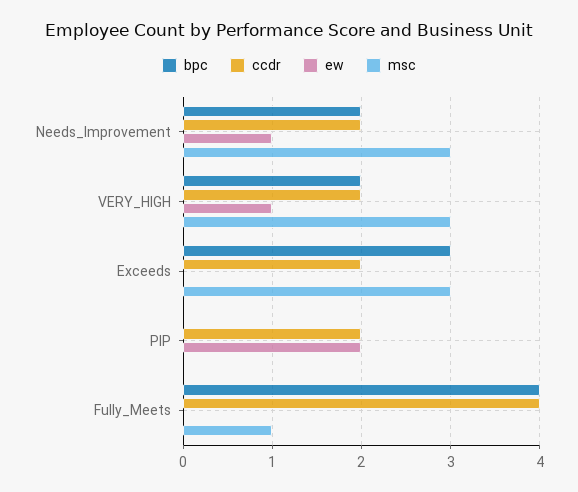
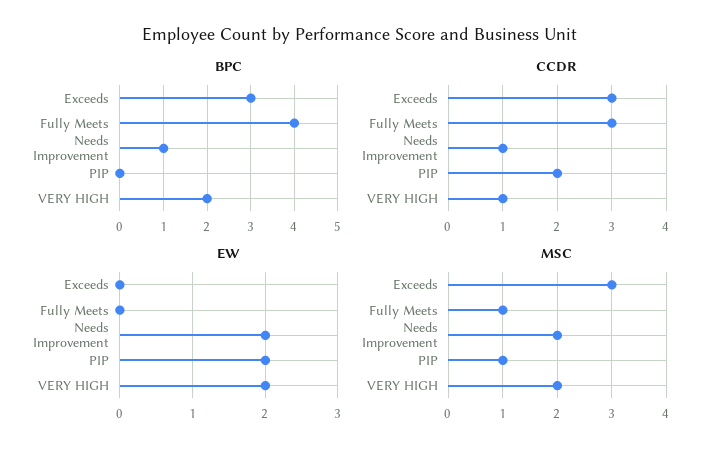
bpc, Needs_Improvement: 2 -> 1
ccdr, Needs_Improvement: 2 -> 1
ew, Needs_Improvement: 1 -> 2
msc, Needs_Improvement: 3 -> 2
ccdr, VERY_HIGH: 2 -> 1
ew, VERY_HIGH: 1 -> 2
msc, VERY_HIGH: 3 -> 2
ccdr, Exceeds: 2 -> 3
msc, PIP: 0 -> 1
ccdr, Fully_Meets: 4 -> 3

